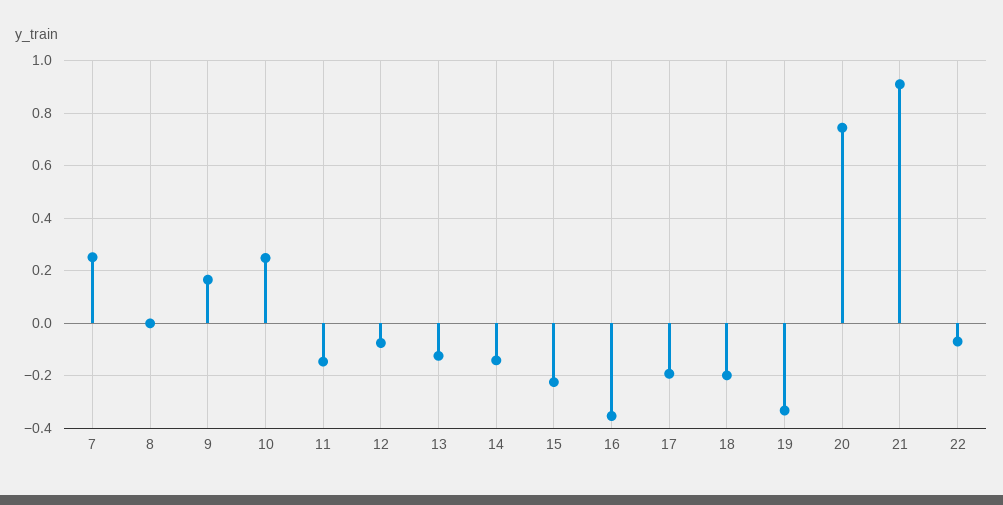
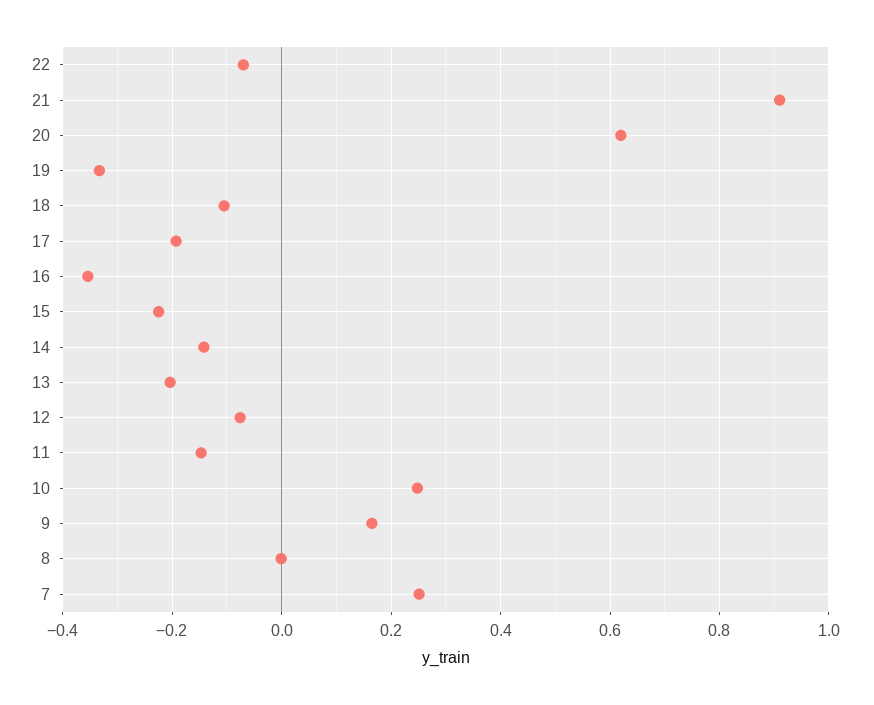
13: -0.125 -> -0.2
18: -0.2 -> -0.1
20: 0.75 -> 0.62

